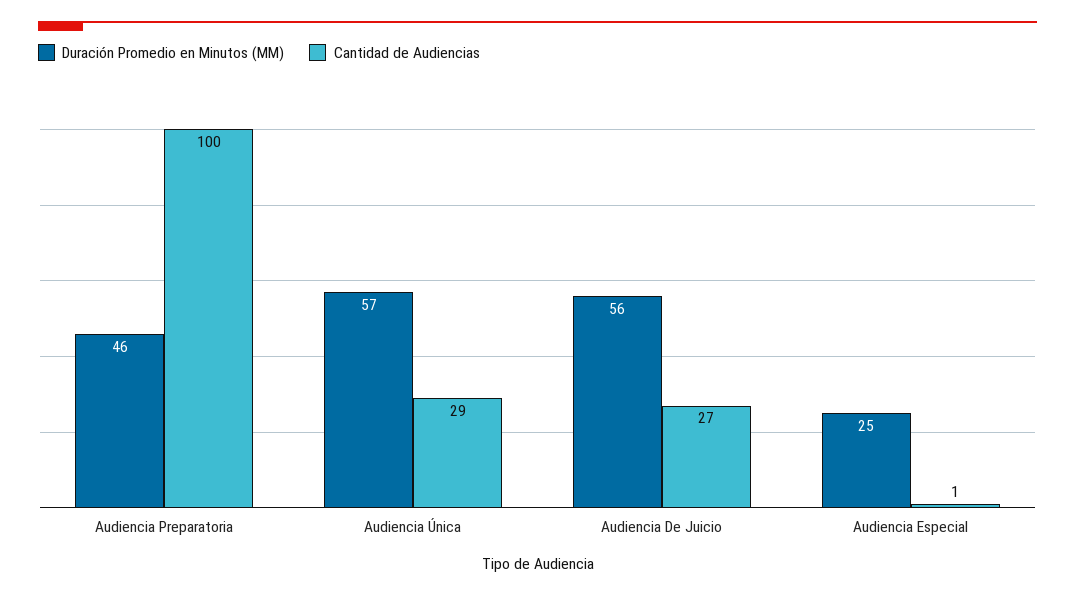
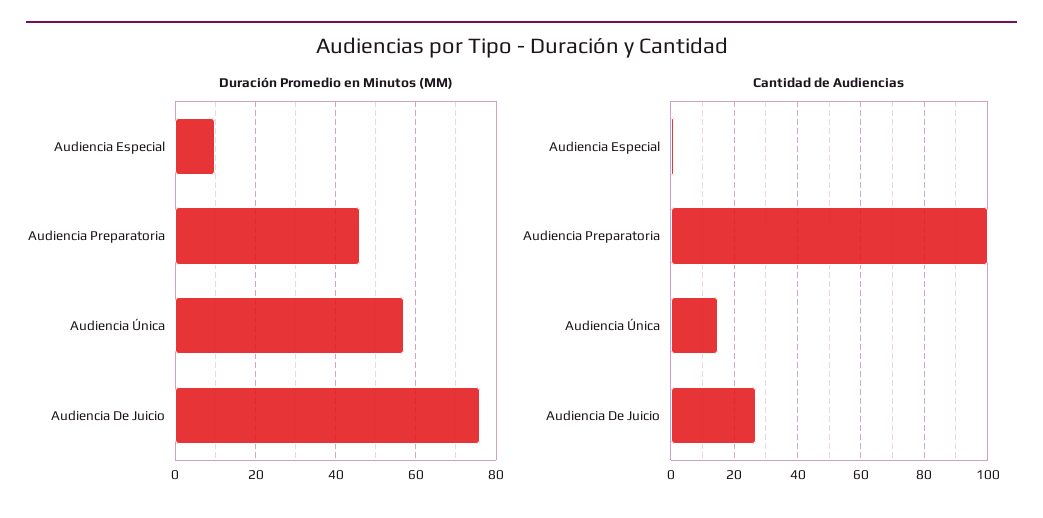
Cantidad de Audiencias, Audiencia Única: 29 -> 15
Duración Promedio en Minutos (MM), Audiencia De Juicio: 56 -> 75
Duración Promedio en Minutos (MM), Audiencia Especial: 25 -> 10

